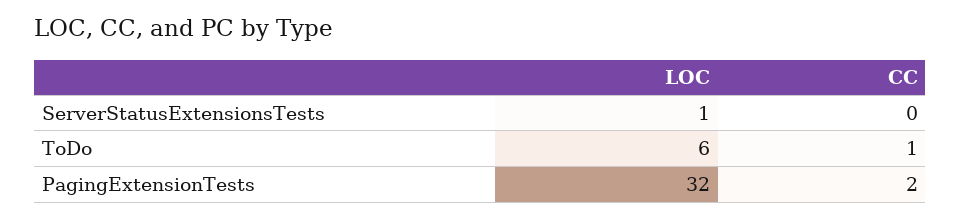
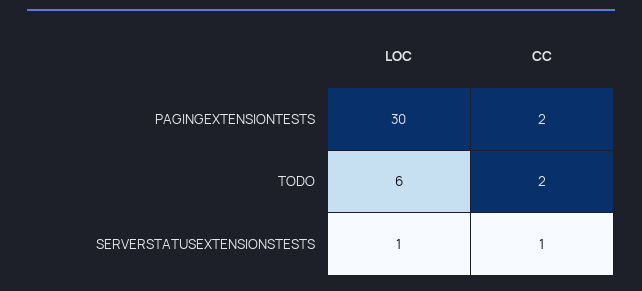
CC, ServerStatusExtensionsTests: 0 -> 1
CC, ToDo: 1 -> 2
LOC, PagingExtensionTests: 32 -> 30

